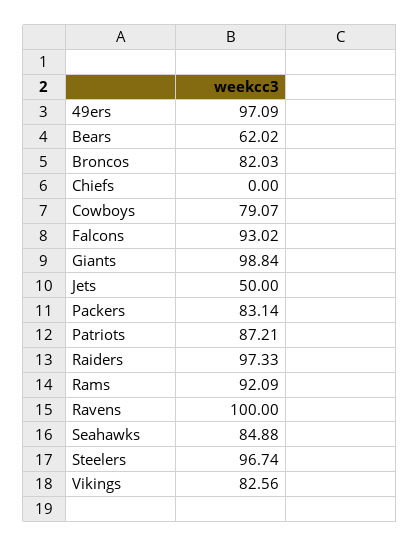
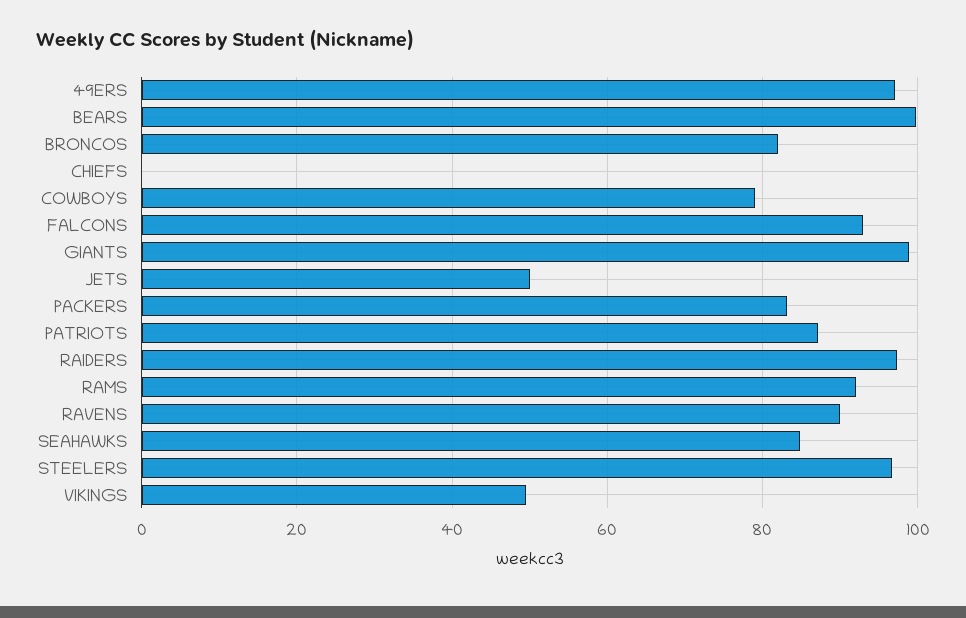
Bears: 62.02 -> 100
Ravens: 100 -> 90
Vikings: 82.56 -> 50

